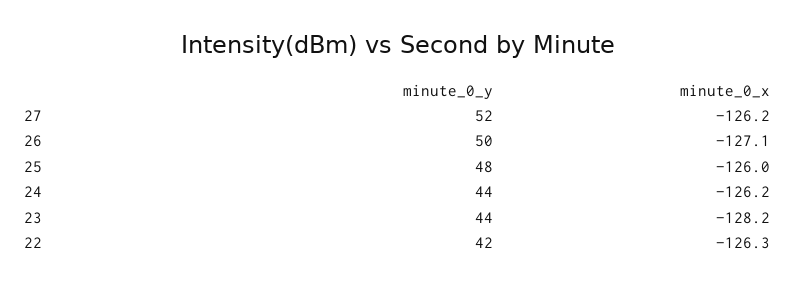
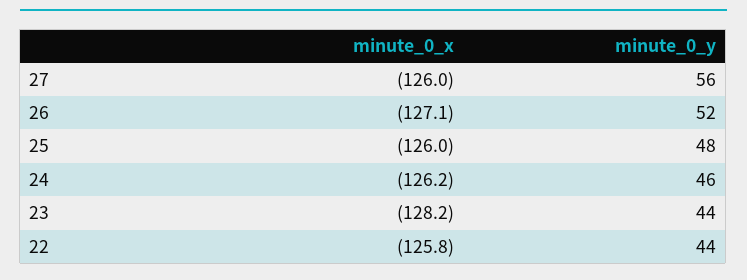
minute_0_y, 27: 52 -> 56
minute_0_x, 27: -126.2 -> -126
minute_0_y, 26: 50 -> 52
minute_0_y, 24: 44 -> 46
minute_0_y, 22: 42 -> 44
minute_0_x, 22: -126.3 -> -125.8

